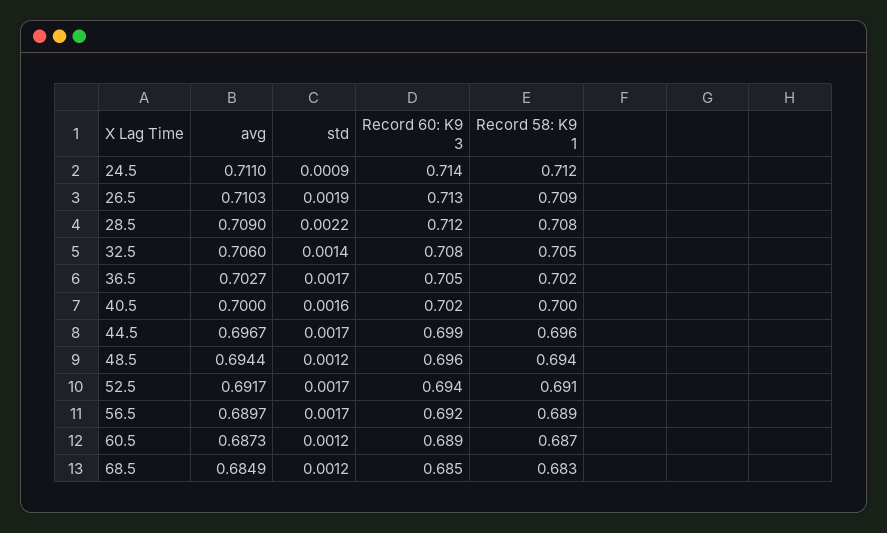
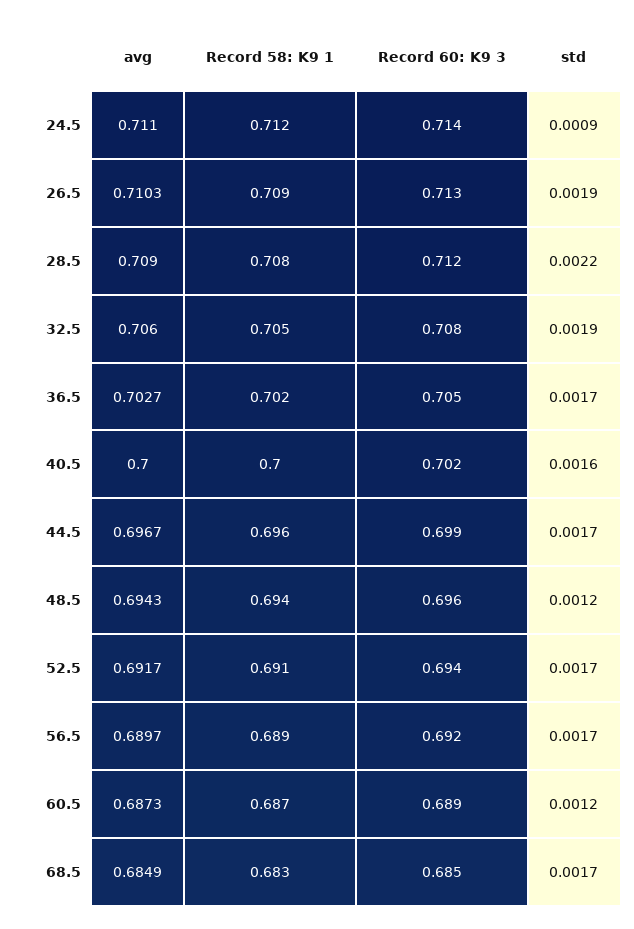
std, 32.5: 0.0014 -> 0.0019
avg, 48.5: 0.6944 -> 0.6943
std, 68.5: 0.0012 -> 0.0017

